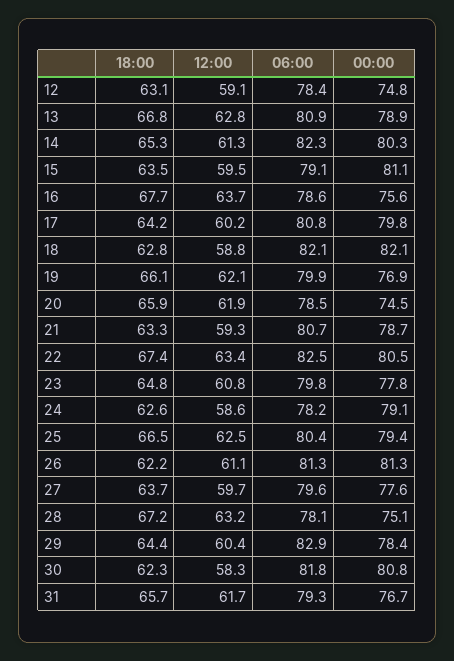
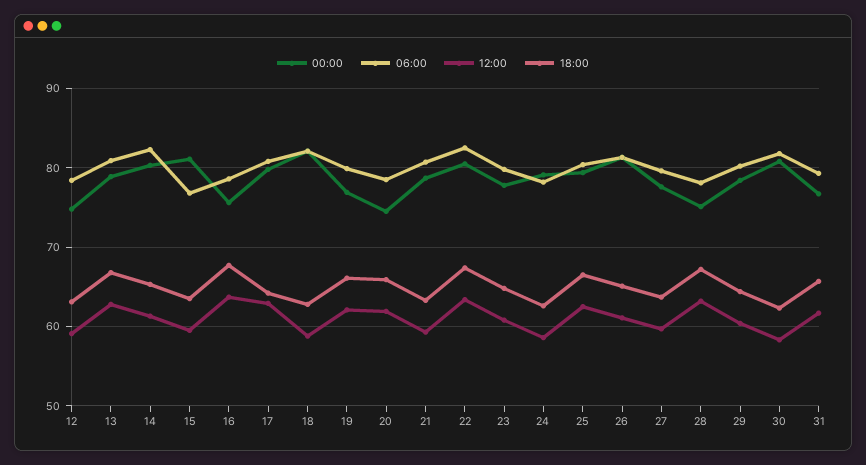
06:00, 15: 79.1 -> 77
12:00, 17: 60.2 -> 63
18:00, 26: 62.2 -> 65
06:00, 29: 82.9 -> 80

